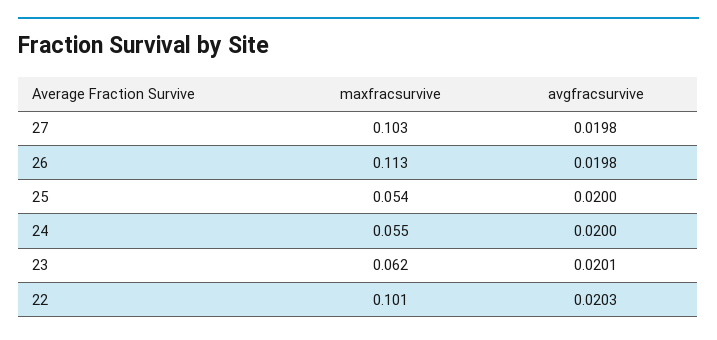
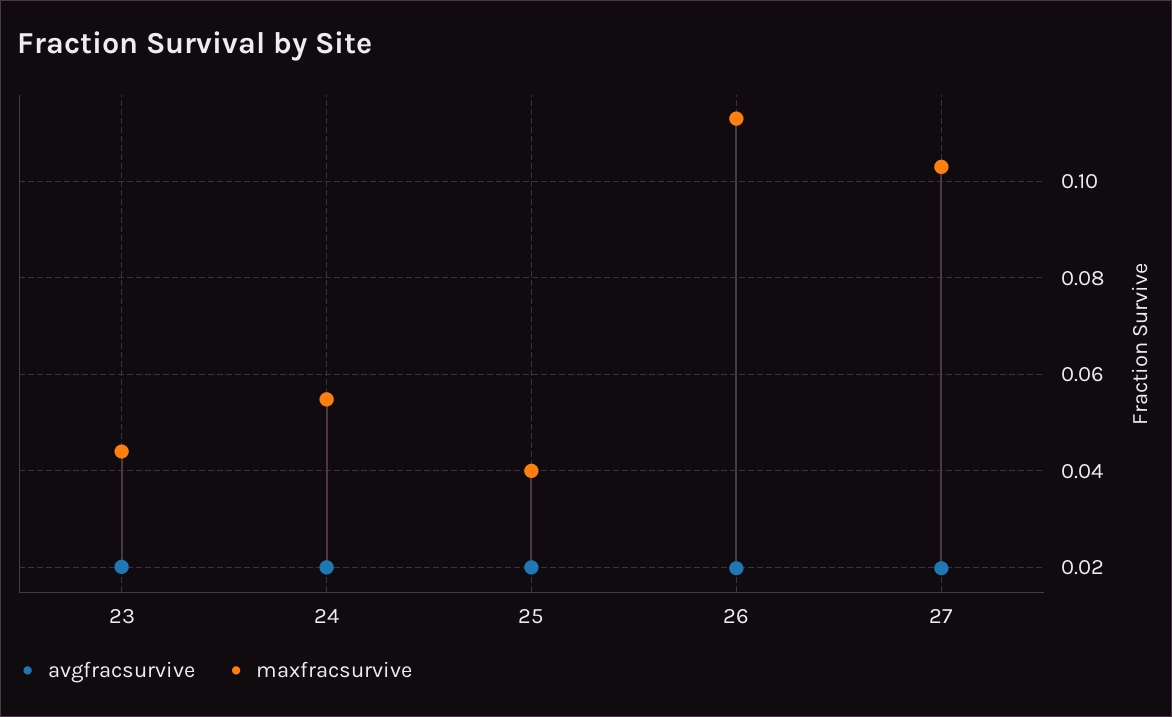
maxfracsurvive, 25: 0.054 -> 0.04
maxfracsurvive, 23: 0.062 -> 0.044
maxfracsurvive, 22: 0.101 -> none
avgfracsurvive, 22: 0.0203 -> none

